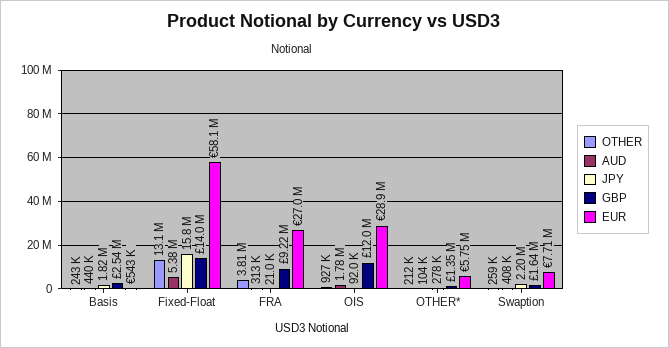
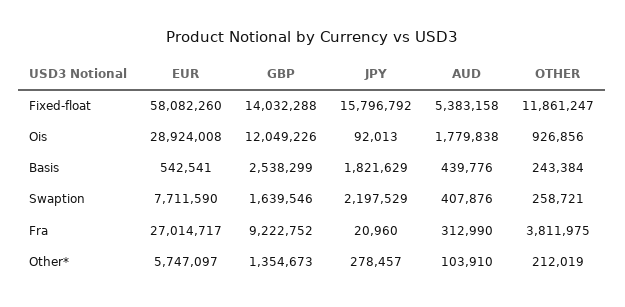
OTHER, Fixed-Float: 13100000 -> 11861247

